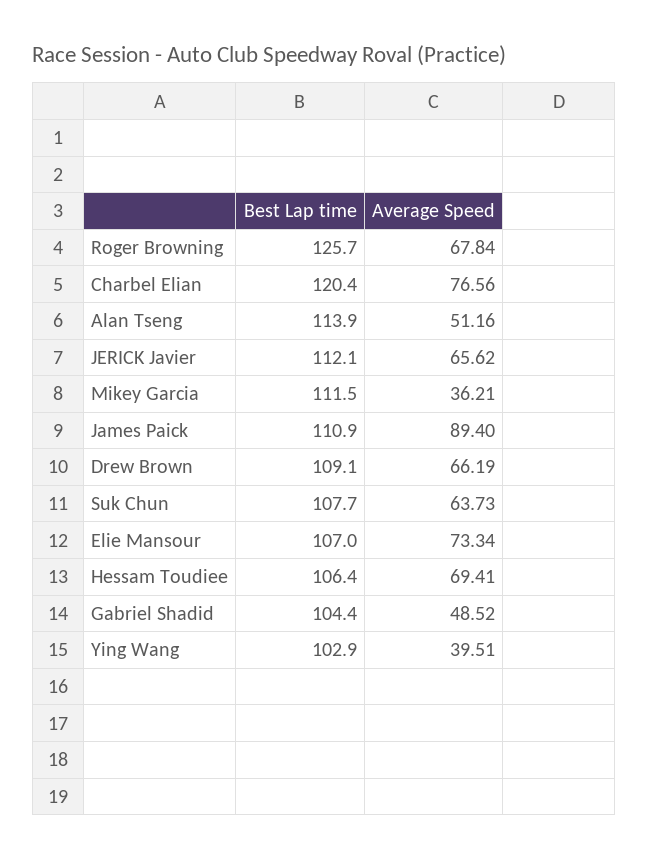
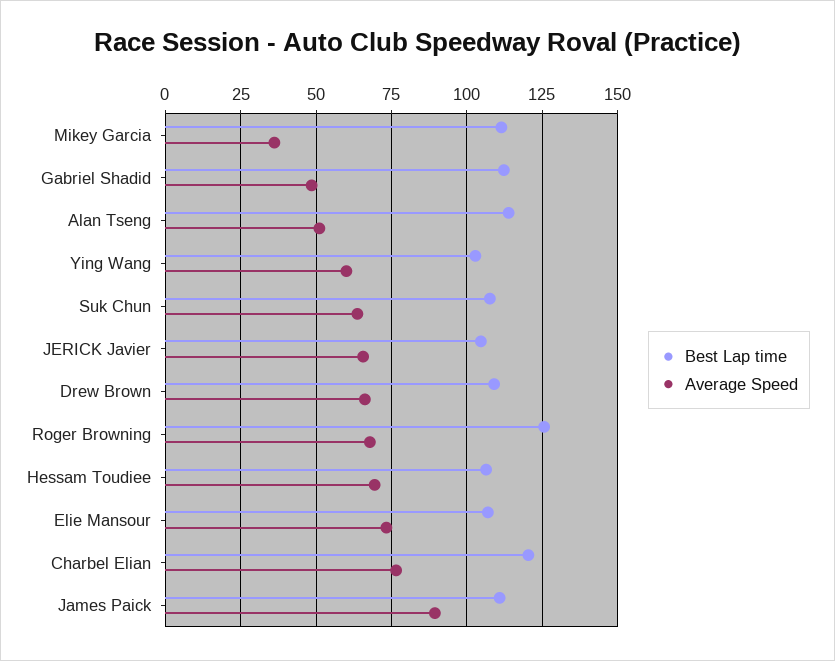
Best Lap time, JERICK Javier: 112.1 -> 105
Best Lap time, Gabriel Shadid: 104.4 -> 112.5
Average Speed, Ying Wang: 39.51 -> 60

